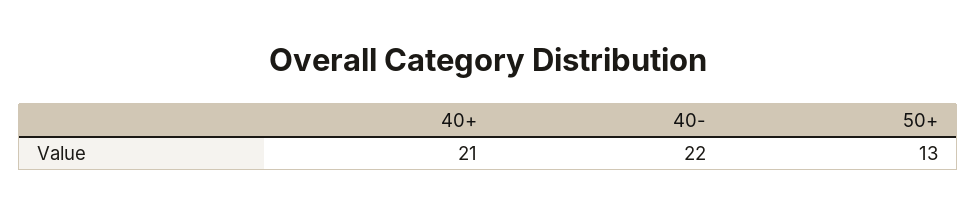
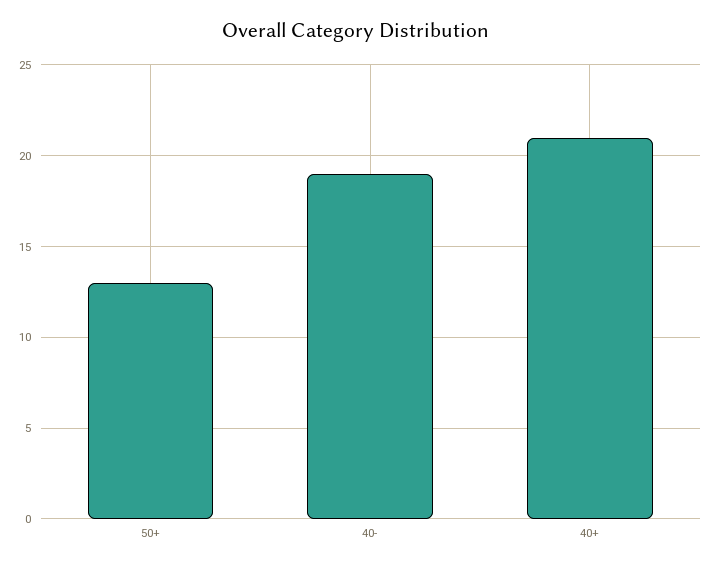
40-: 22 -> 19

